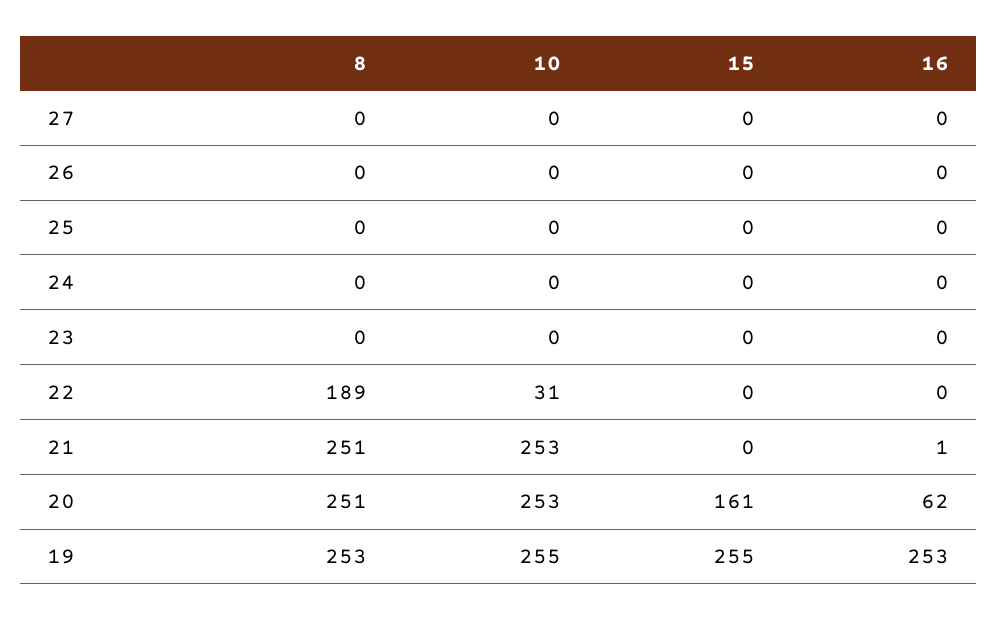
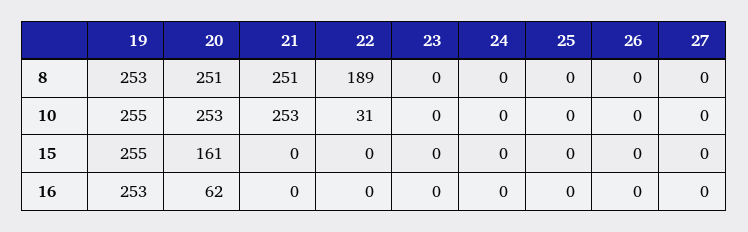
16, 21: 1 -> 0

